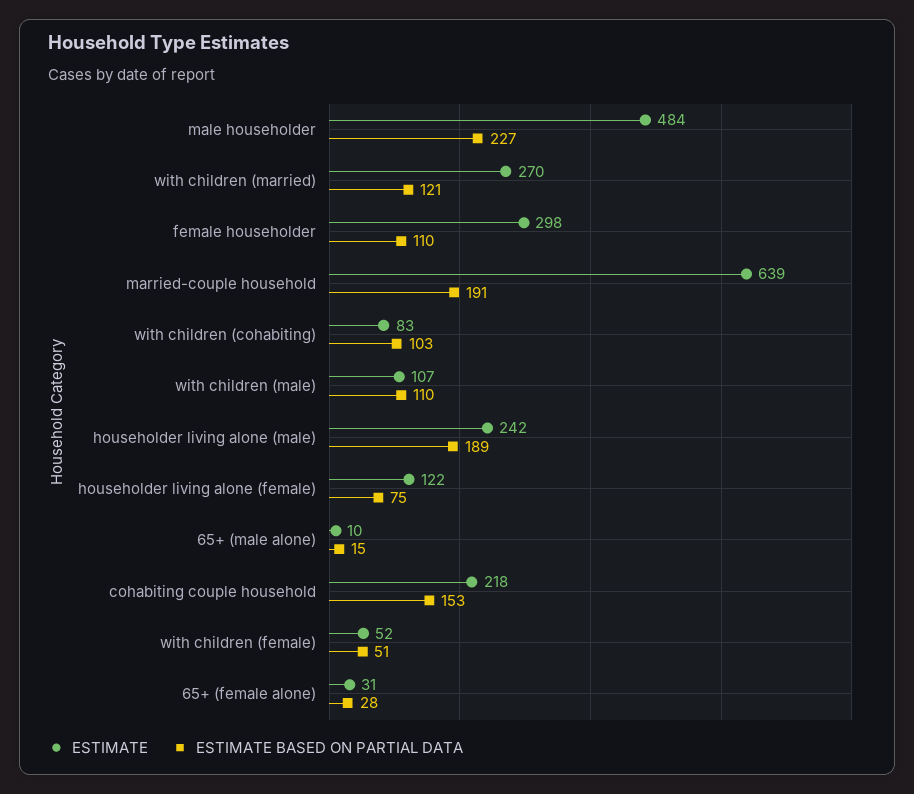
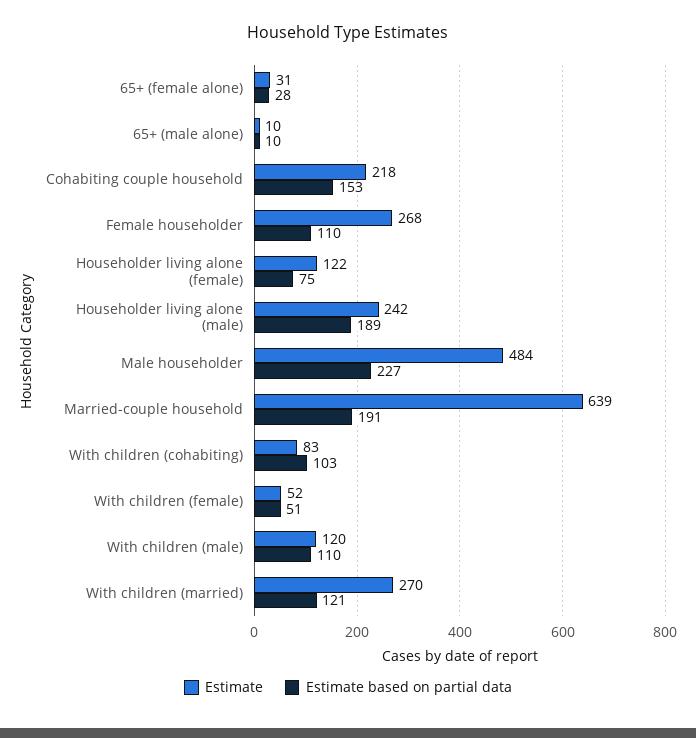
ESTIMATE, female householder: 298 -> 268
ESTIMATE, with children (male): 107 -> 120
ESTIMATE BASED ON PARTIAL DATA, 65+ (male alone): 15 -> 10

